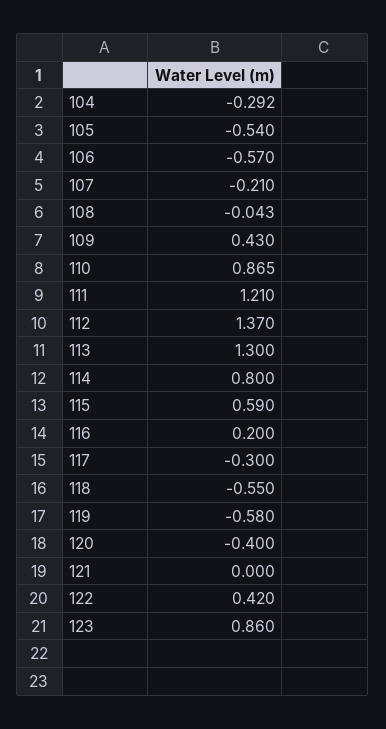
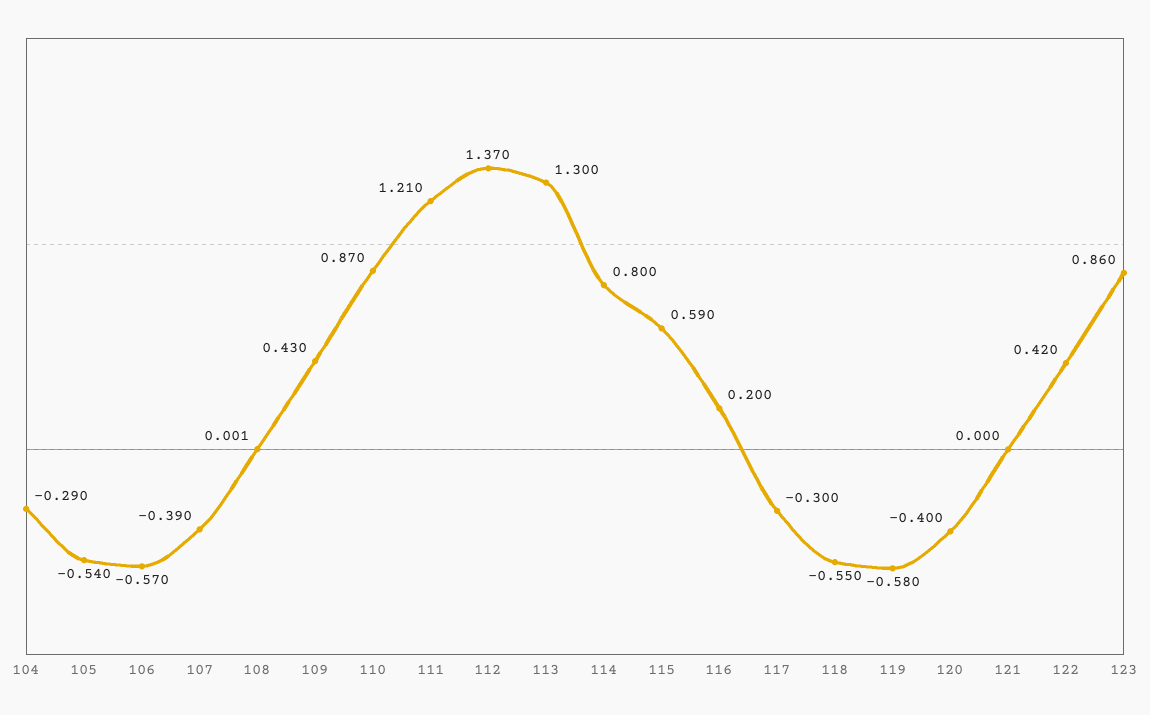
104: -0.292 -> -0.29
107: -0.21 -> -0.39
108: -0.043 -> 0.001
110: 0.865 -> 0.87

